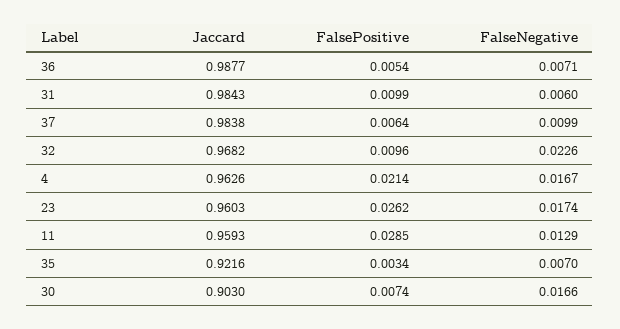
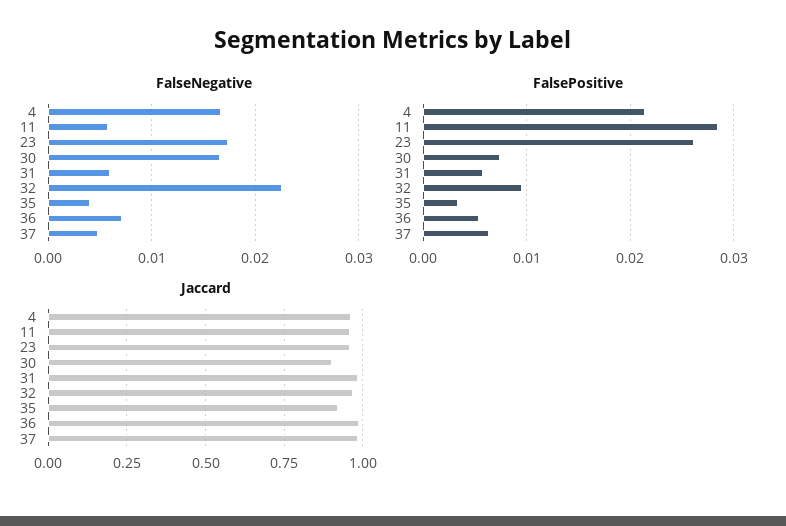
FalsePositive, 31: 0.0099 -> 0.006
FalseNegative, 37: 0.0099 -> 0.005
FalseNegative, 11: 0.0129 -> 0.006
FalseNegative, 35: 0.007 -> 0.004

